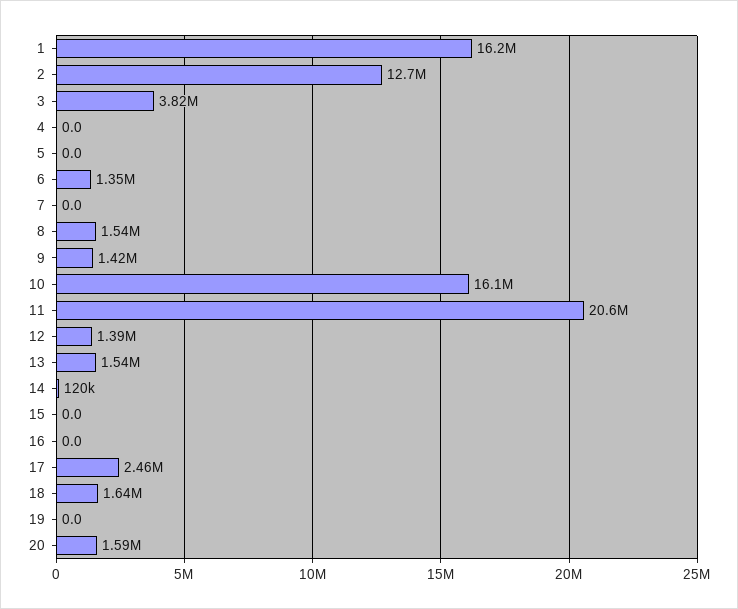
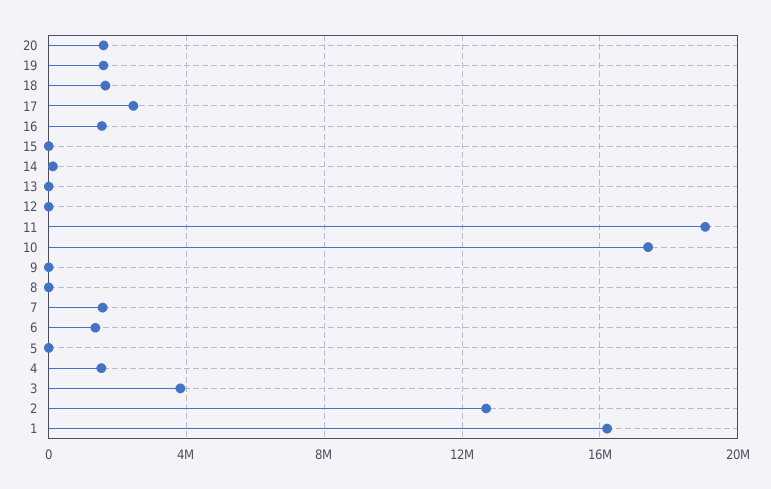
4: 0 -> 1500000
7: 0 -> 1500000
8: 1540000 -> 0
9: 1420000 -> 0
10: 16100000 -> 17500000
11: 20600000 -> 19000000
12: 1390000 -> 0
13: 1540000 -> 0
16: 0 -> 1500000
19: 0 -> 1500000

